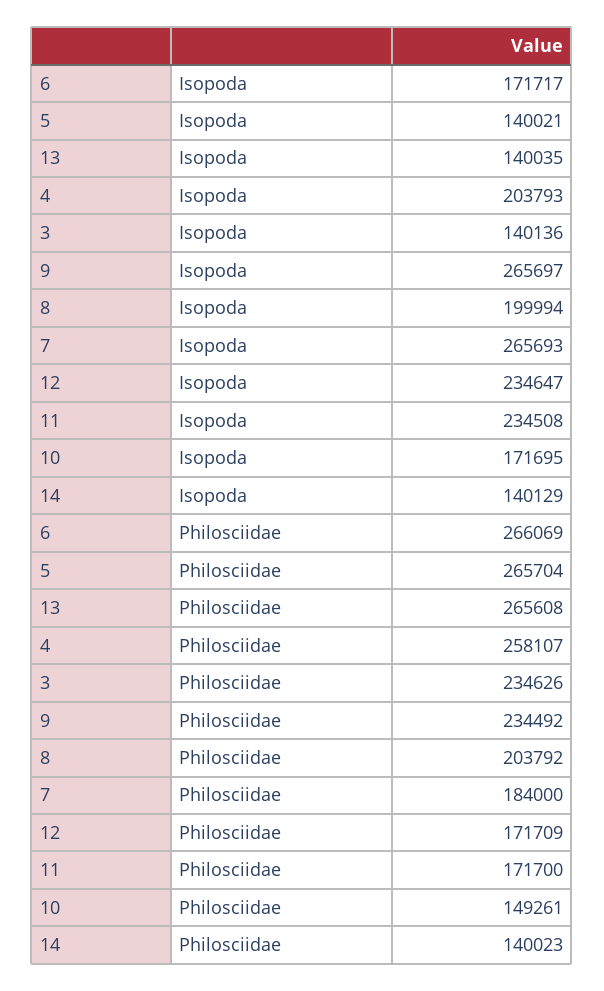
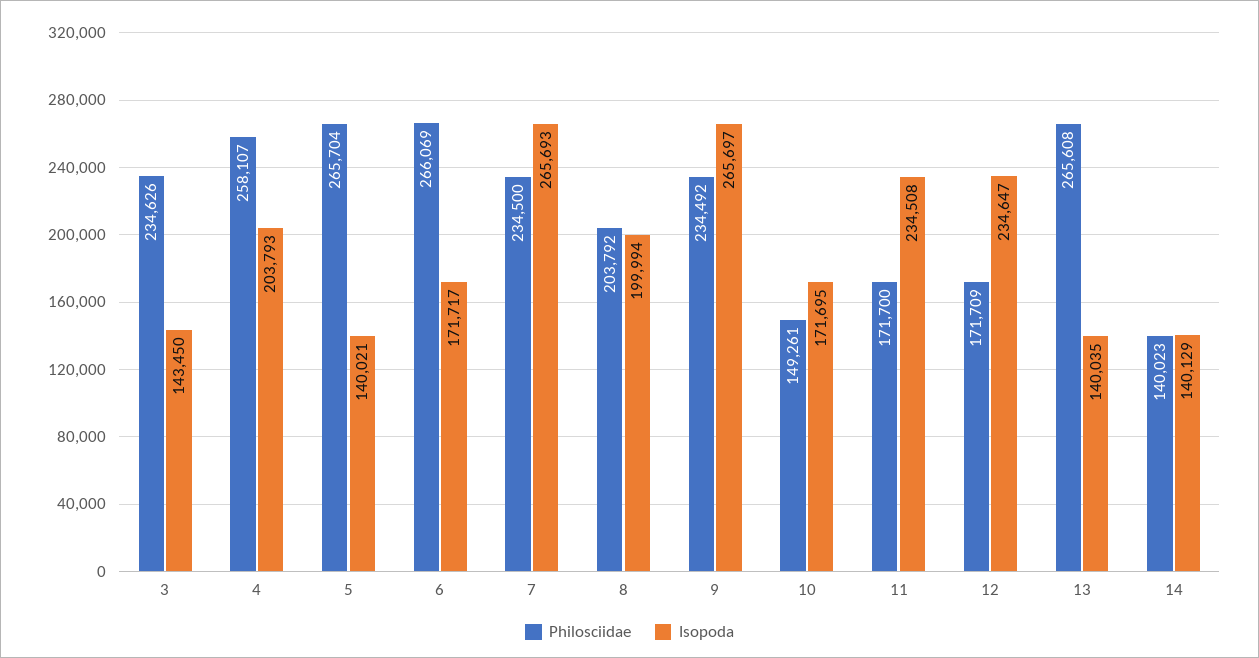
Isopoda, 3: 140136 -> 143450
Philosciidae, 7: 184000 -> 234500

